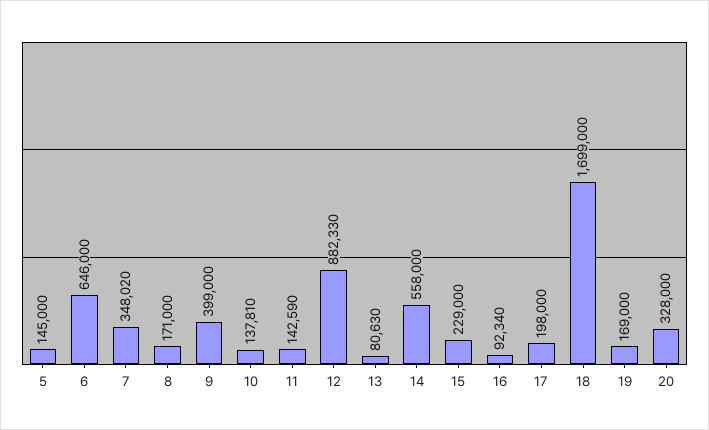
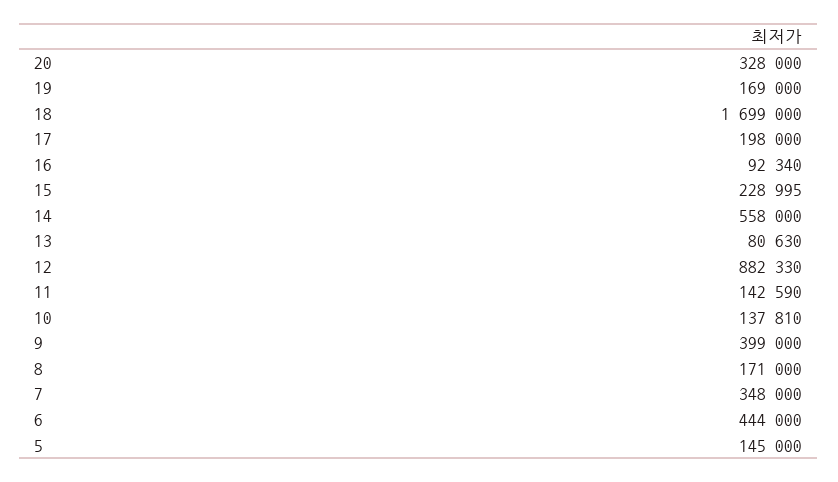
6: 646000 -> 444000
7: 348020 -> 348000
15: 229000 -> 228995

